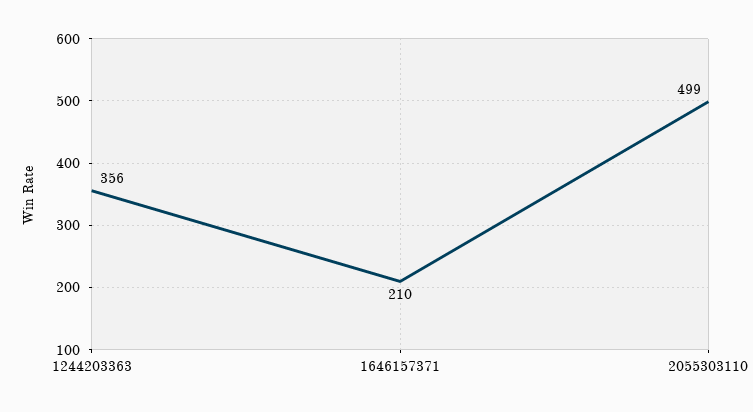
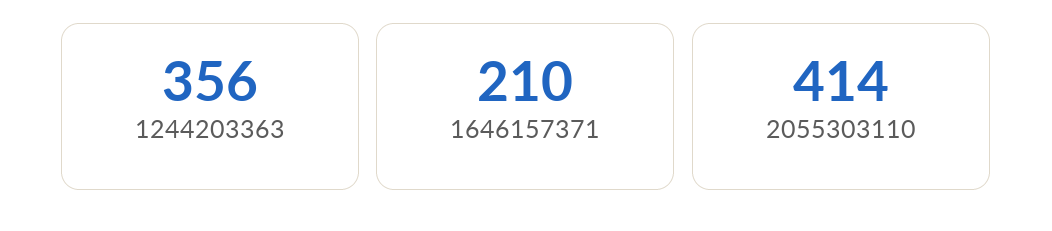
2055303110: 499 -> 414

